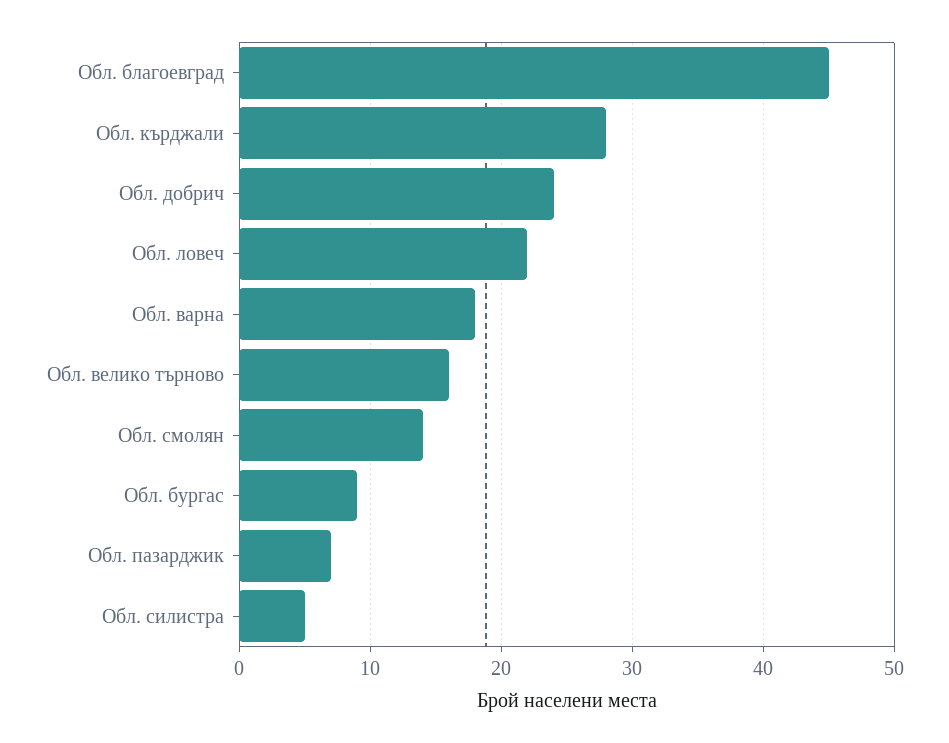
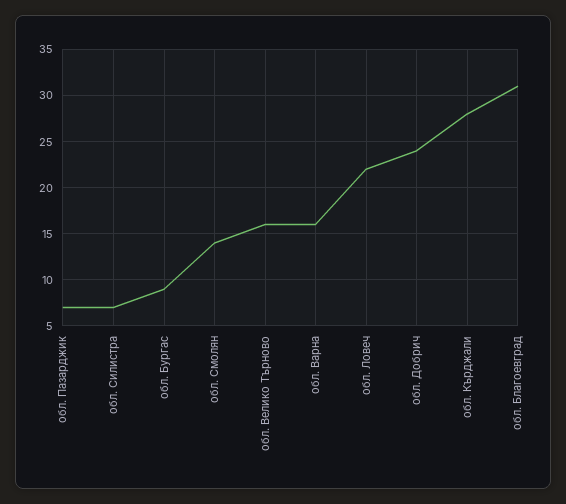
Обл. благоевград: 45 -> 31
Обл. варна: 18 -> 16
Обл. силистра: 5 -> 7

